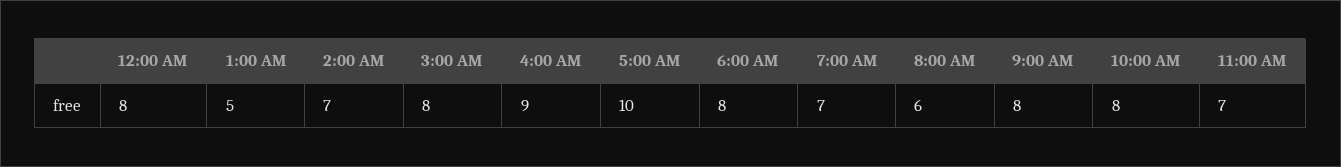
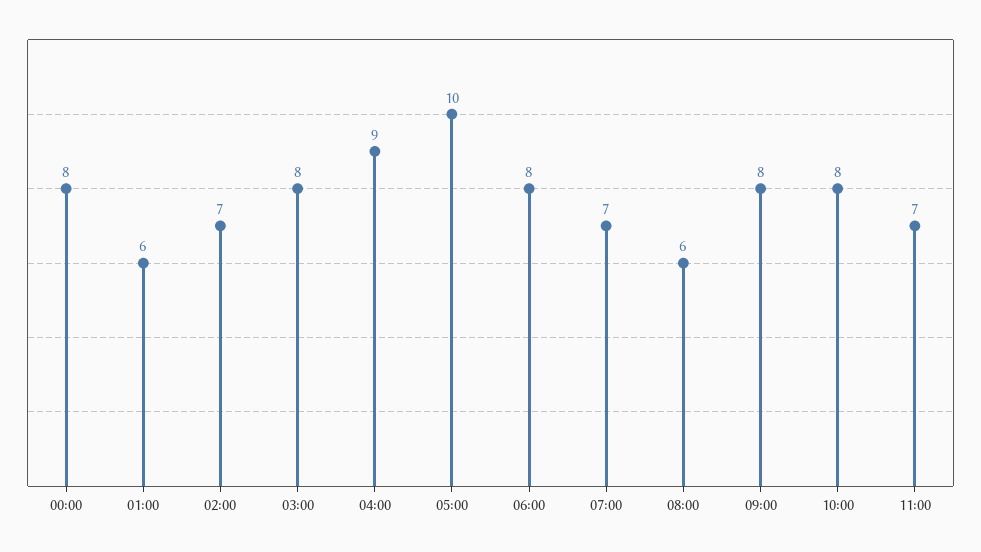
1:00 AM: 5 -> 6

